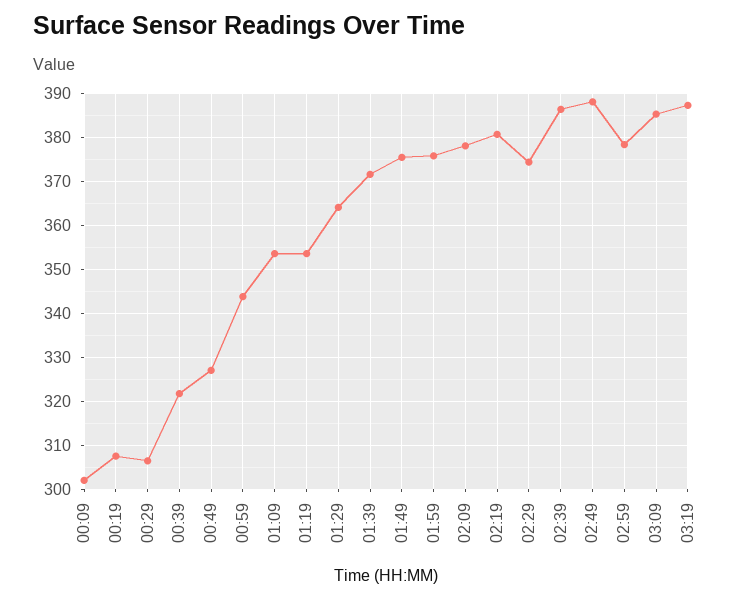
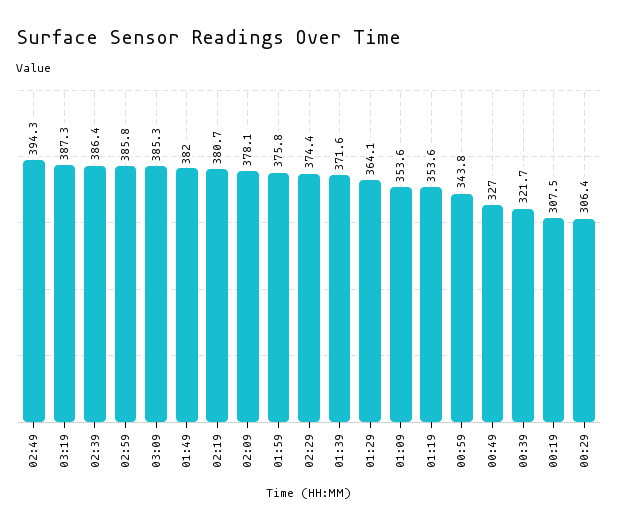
00:09: 302 -> none
01:49: 376 -> 382
02:49: 388 -> 394.3
02:59: 378 -> 385.8

